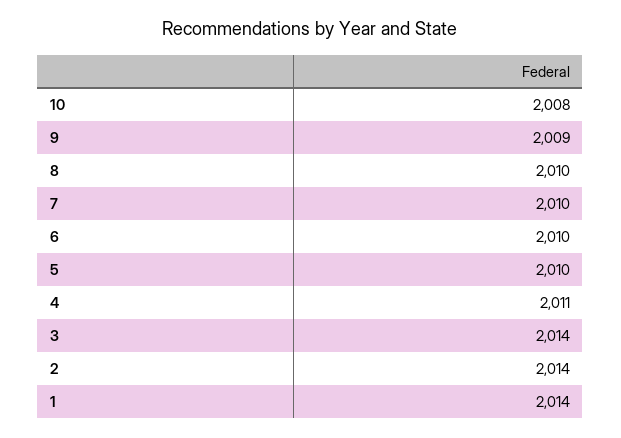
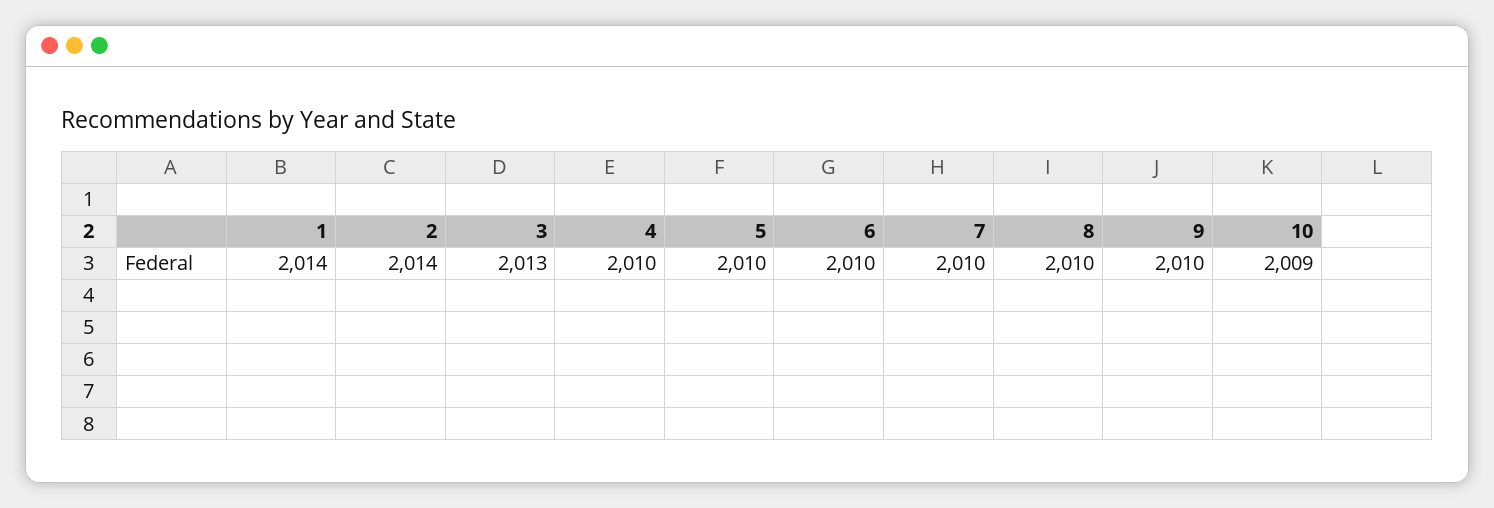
10: 2008 -> 2009
9: 2009 -> 2010
4: 2011 -> 2010
3: 2014 -> 2013

